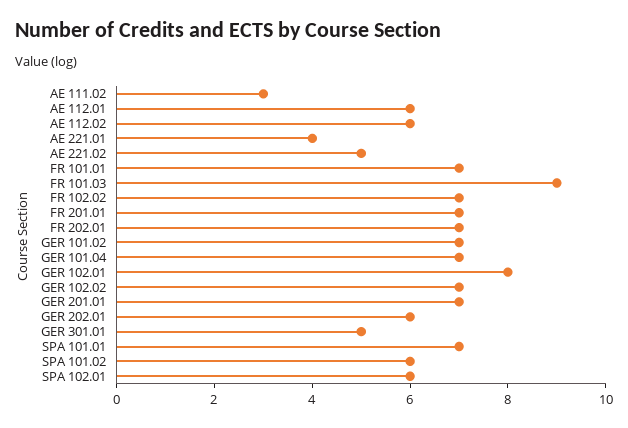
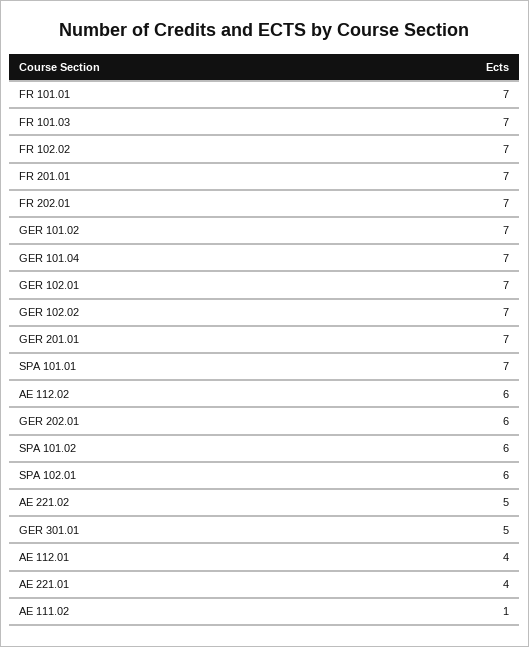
AE 111.02: 3 -> 1
AE 112.01: 6 -> 4
FR 101.03: 9 -> 7
GER 102.01: 8 -> 7

